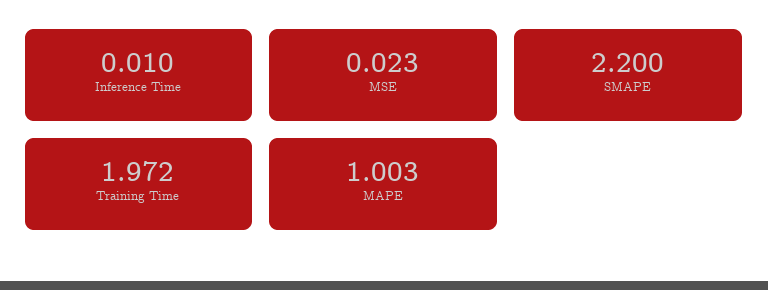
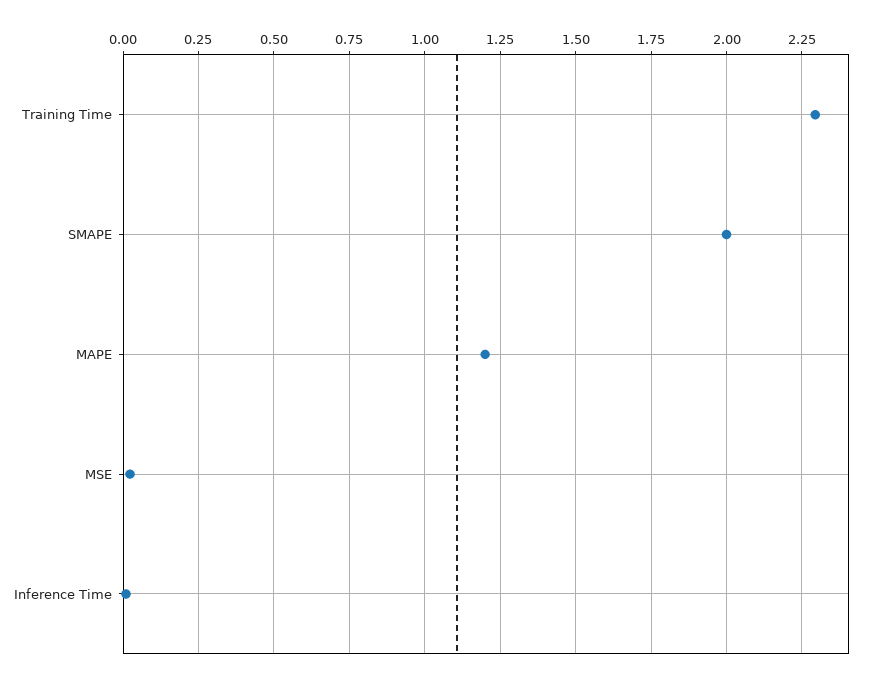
SMAPE: 2.2 -> 2
Training Time: 1.972 -> 2.3
MAPE: 1.003 -> 1.2

